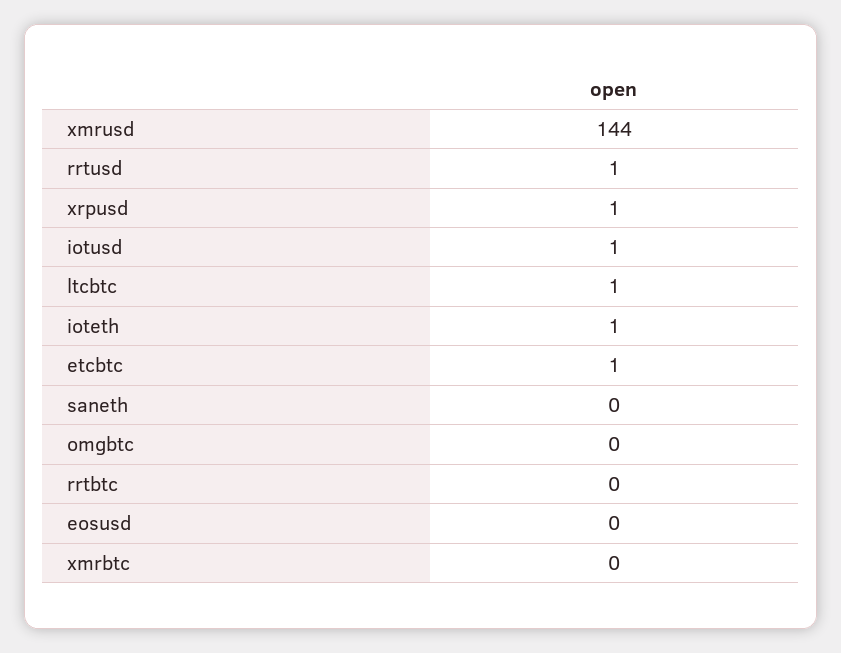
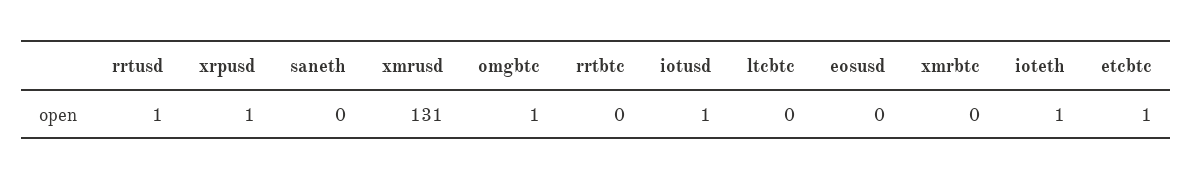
xmrusd: 144 -> 131
ltcbtc: 1 -> 0
omgbtc: 0 -> 1

